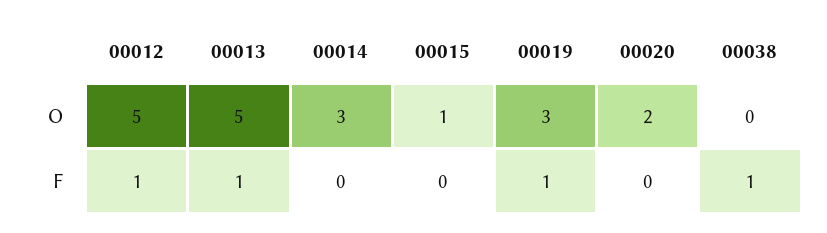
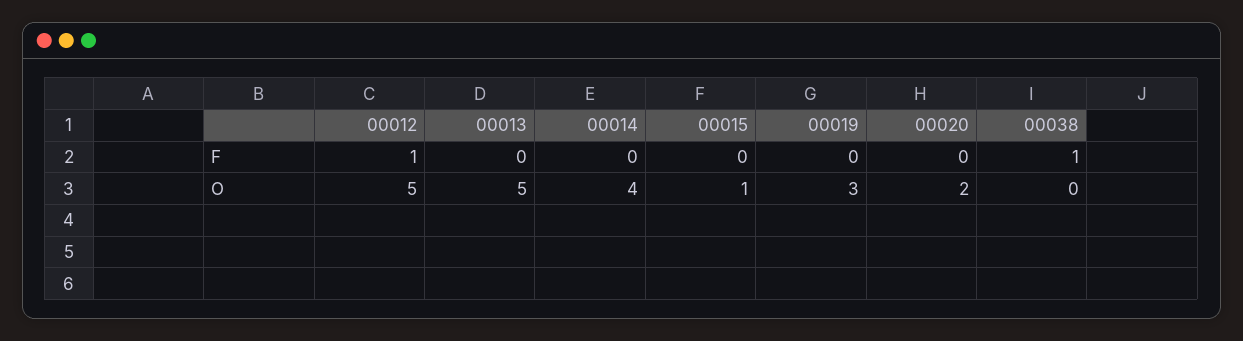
00014, O: 3 -> 4
00013, F: 1 -> 0
00019, F: 1 -> 0

